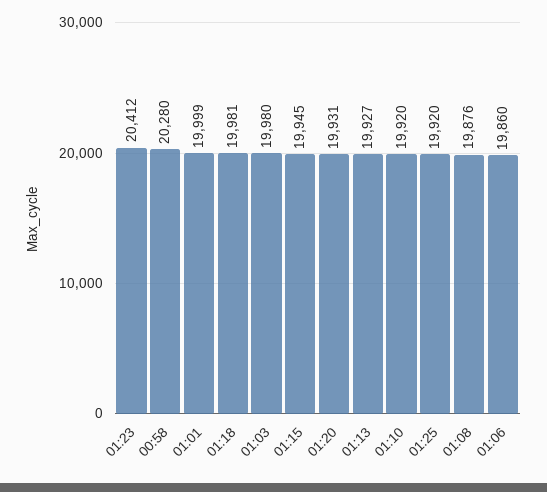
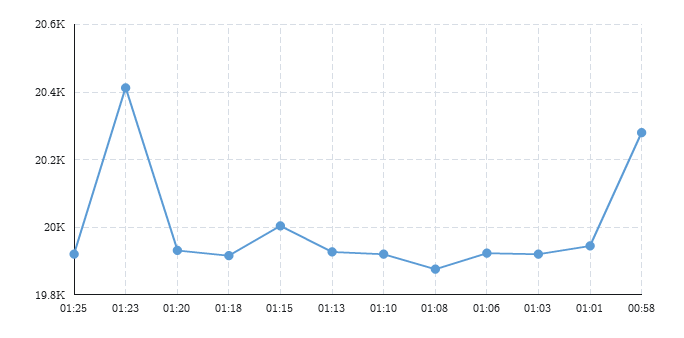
01:01: 19999 -> 19940
01:18: 19981 -> 19920
01:03: 19980 -> 19920
01:15: 19945 -> 20000
01:06: 19860 -> 19920

